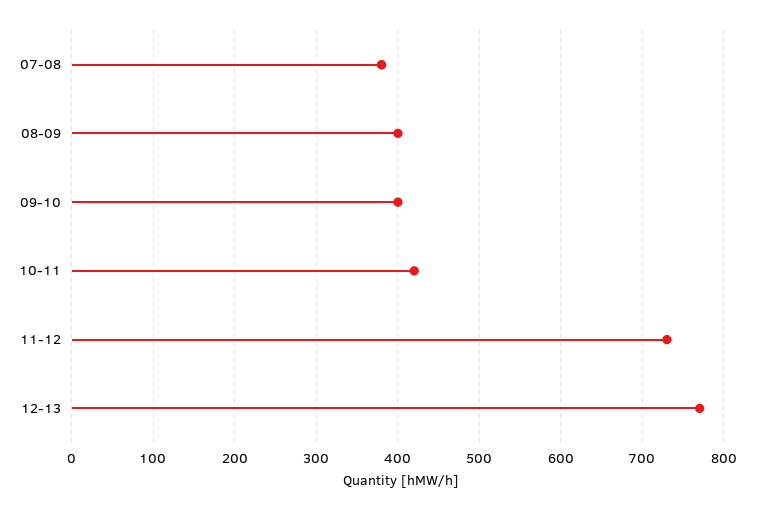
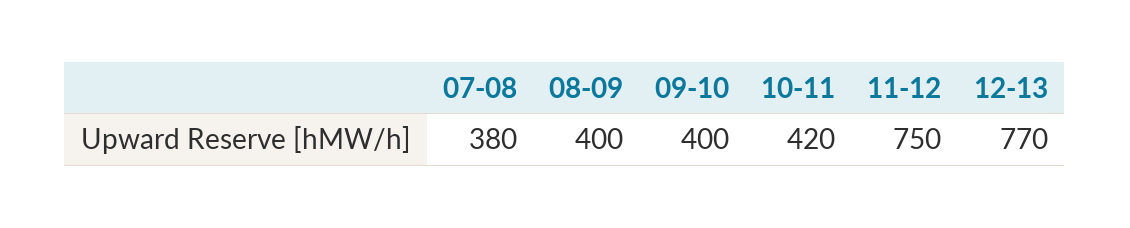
11-12: 730 -> 750

